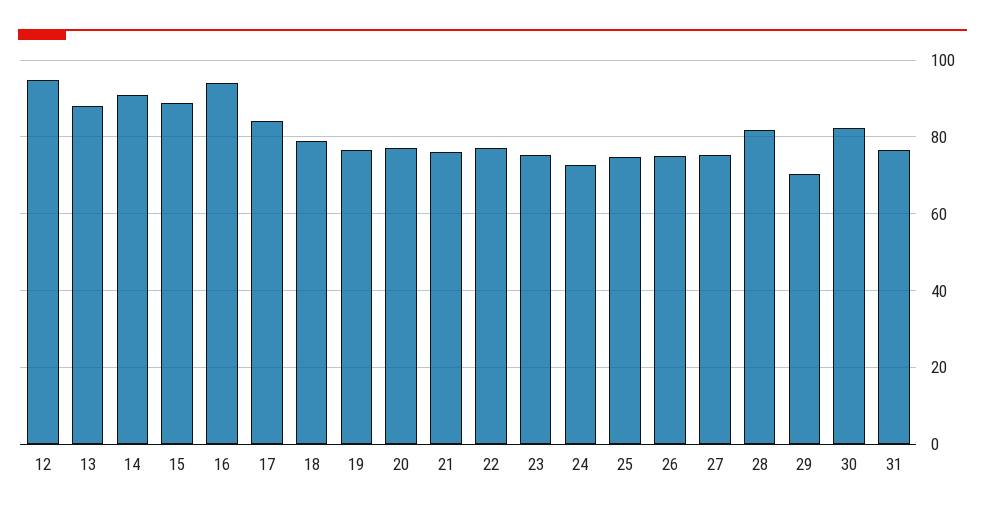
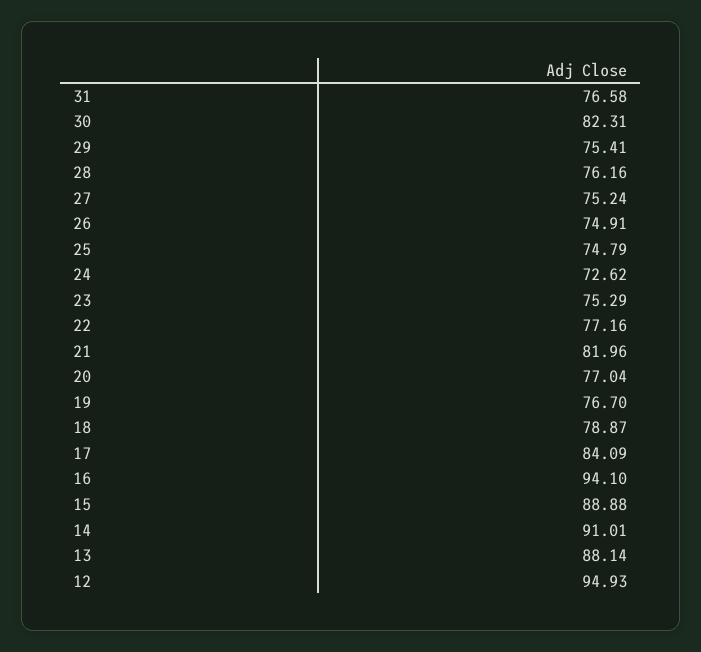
21: 76 -> 81.96
28: 82 -> 76.16
29: 70 -> 75.41

